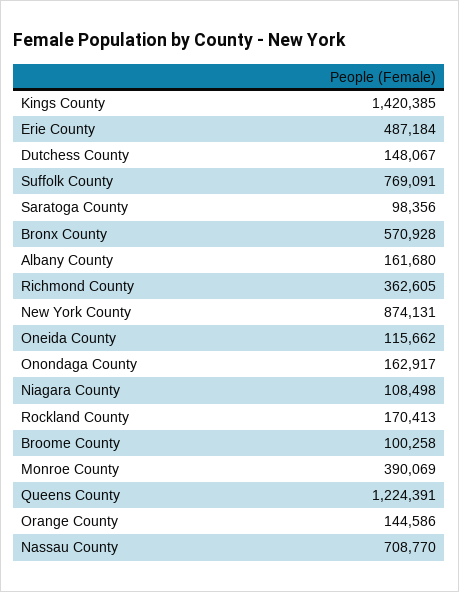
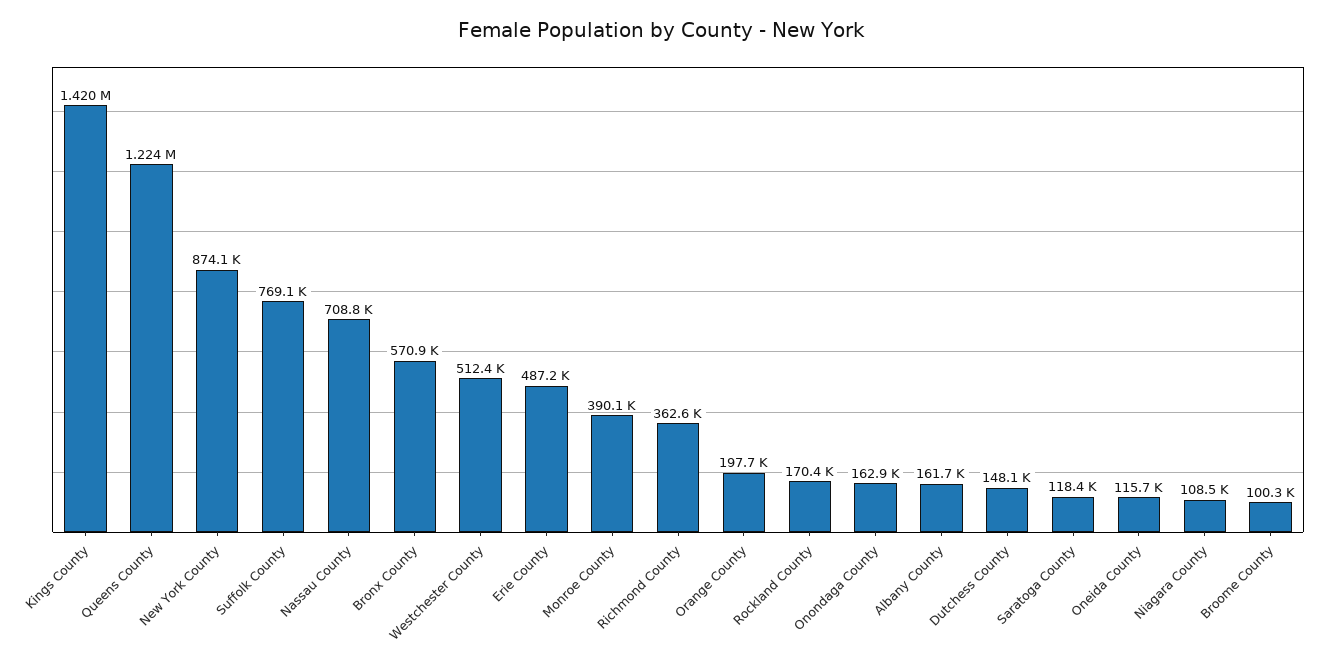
Saratoga County: 98356 -> 118400
Orange County: 144586 -> 197700
Westchester County: none -> 512400

